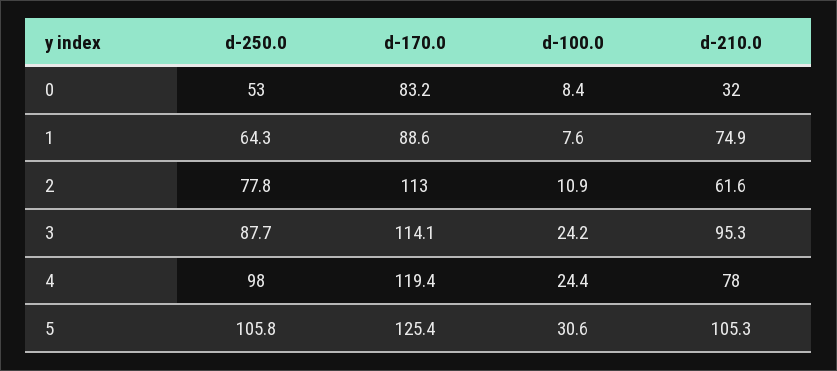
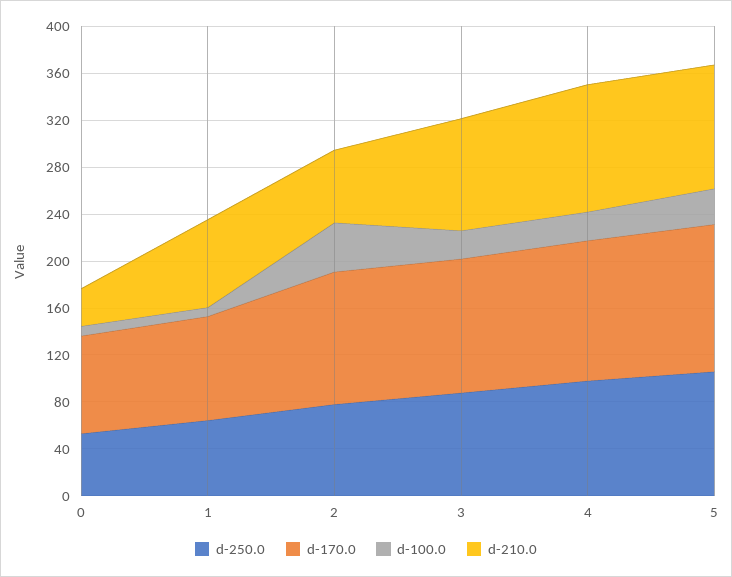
d-100.0, 2: 10.9 -> 40
d-210.0, 4: 78 -> 110

